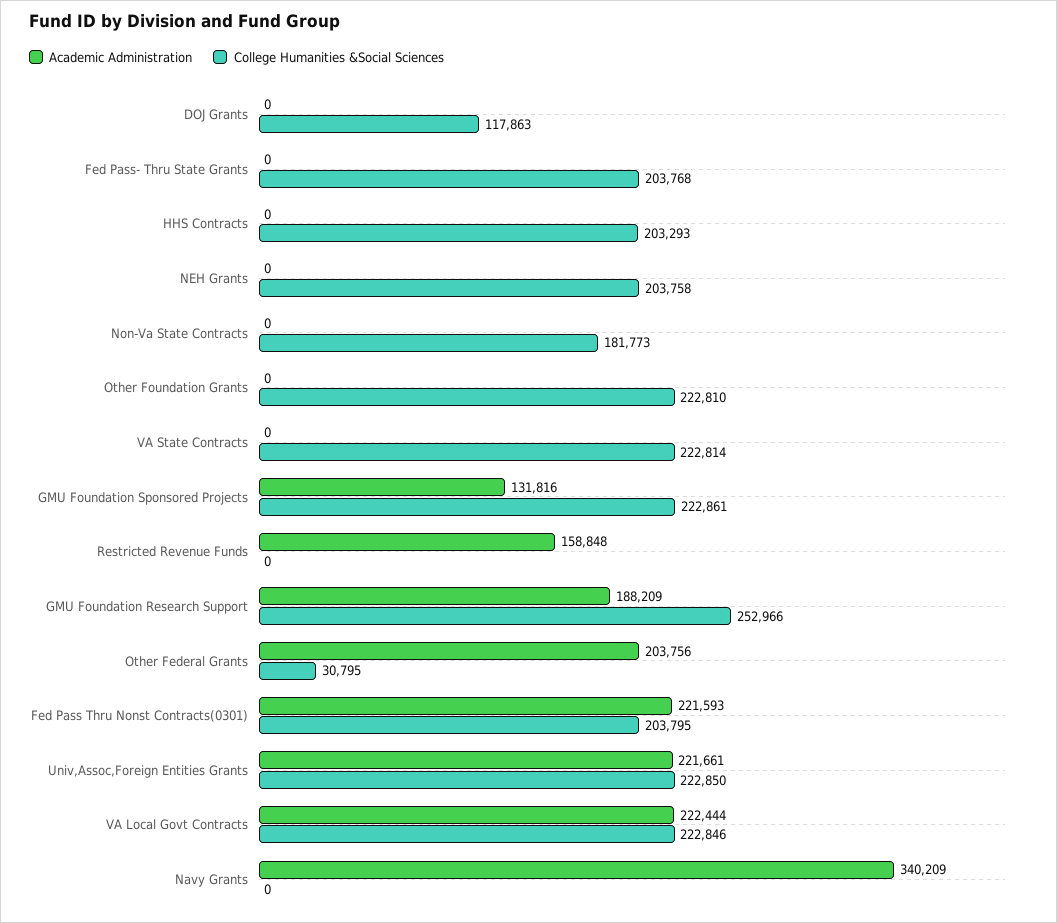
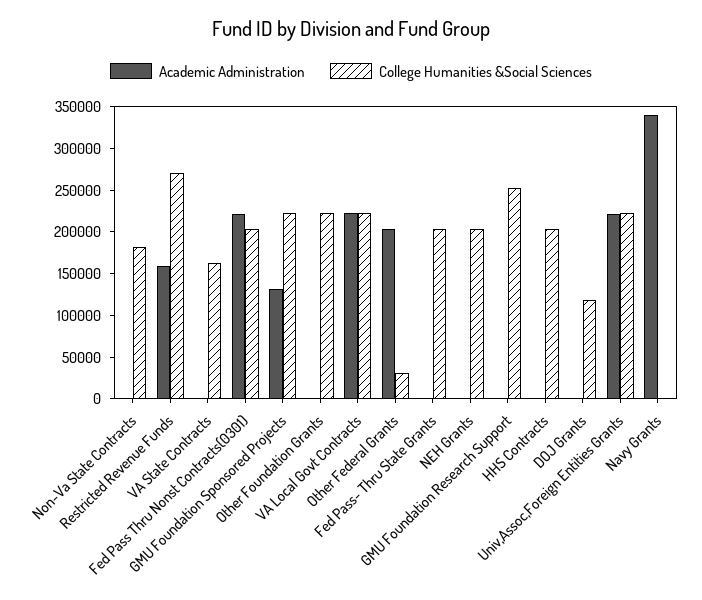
College Humanities &Social Sciences, VA State Contracts: 222814 -> 160000
College Humanities &Social Sciences, Restricted Revenue Funds: 0 -> 270000
Academic Administration, GMU Foundation Research Support: 188209 -> 0

